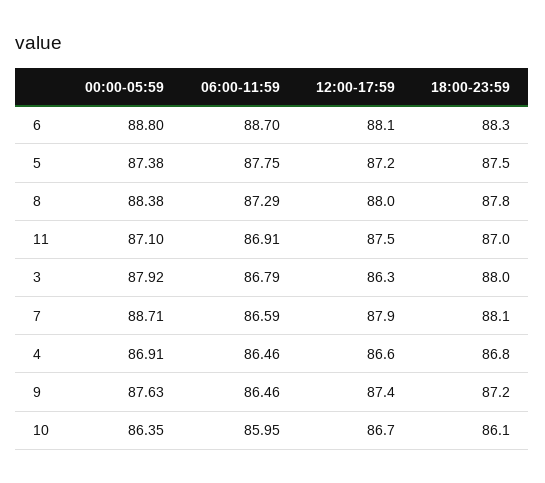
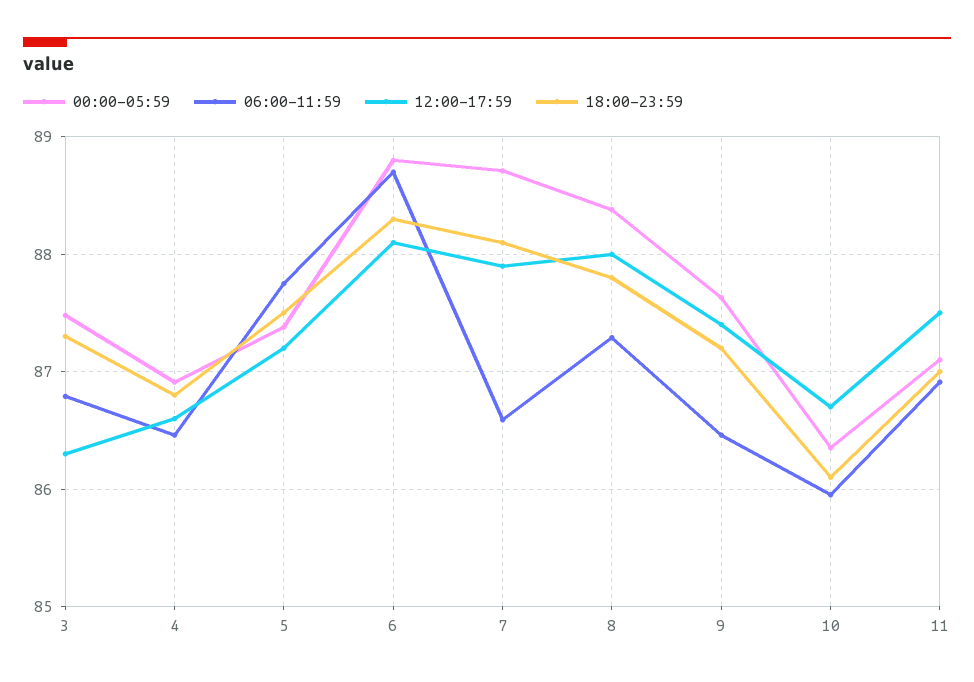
00:00-05:59, 3: 87.92 -> 87.5
18:00-23:59, 3: 88 -> 87.3

